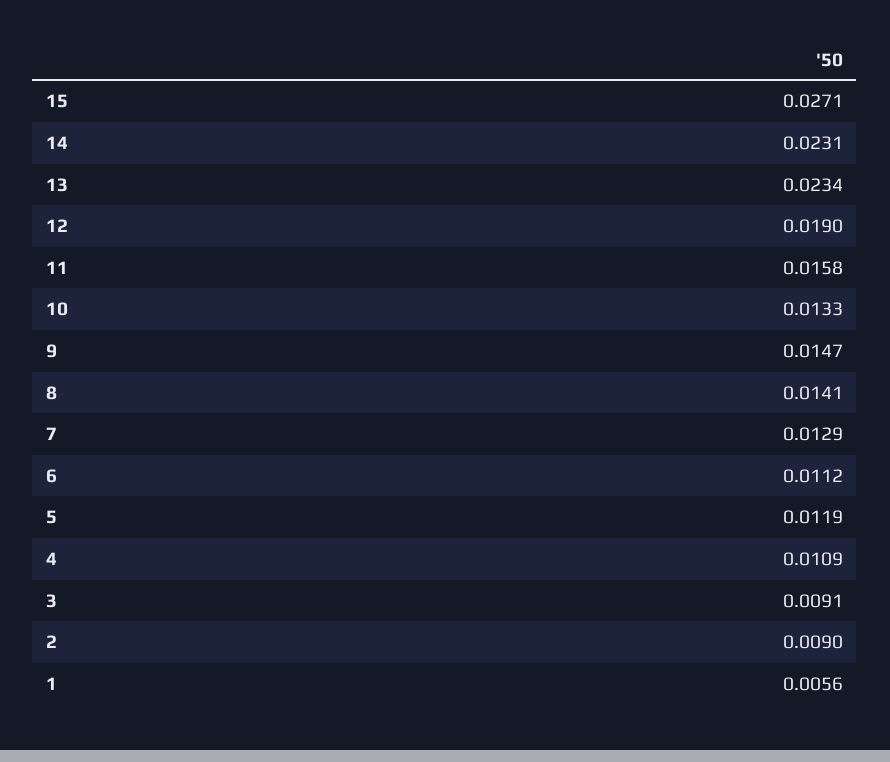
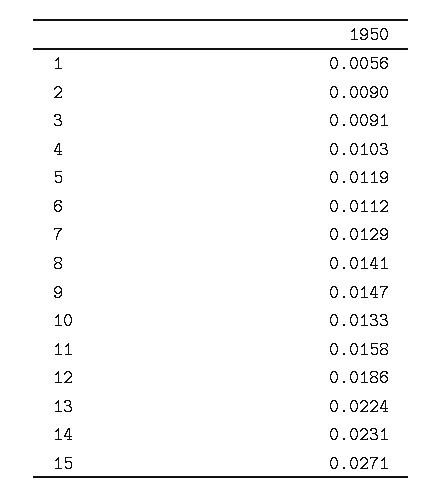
13: 0.0234 -> 0.0224
12: 0.019 -> 0.0186
4: 0.0109 -> 0.0103

